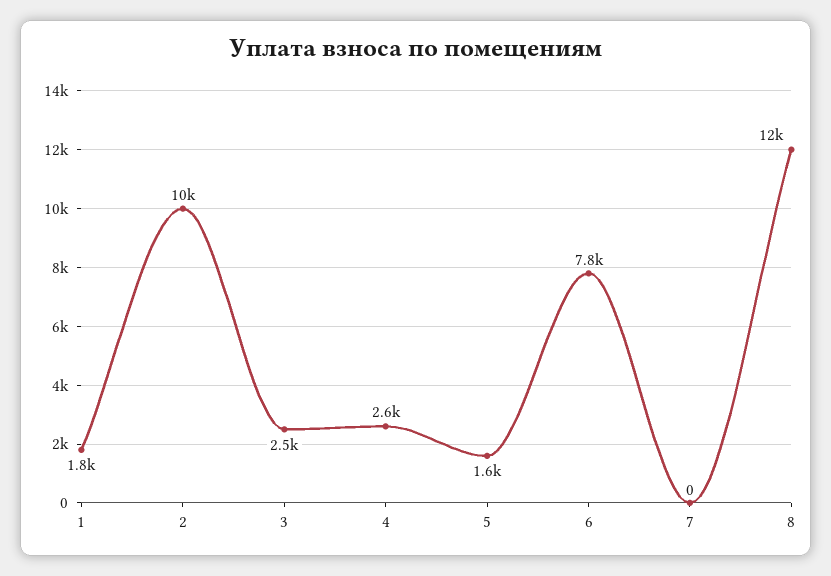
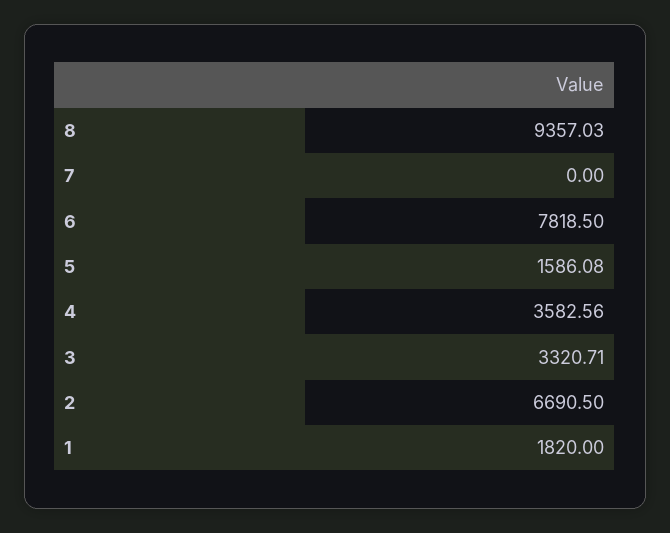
2: 10000 -> 6690.5
3: 2500 -> 3320.71
4: 2600 -> 3582.56
8: 12000 -> 9357.03

